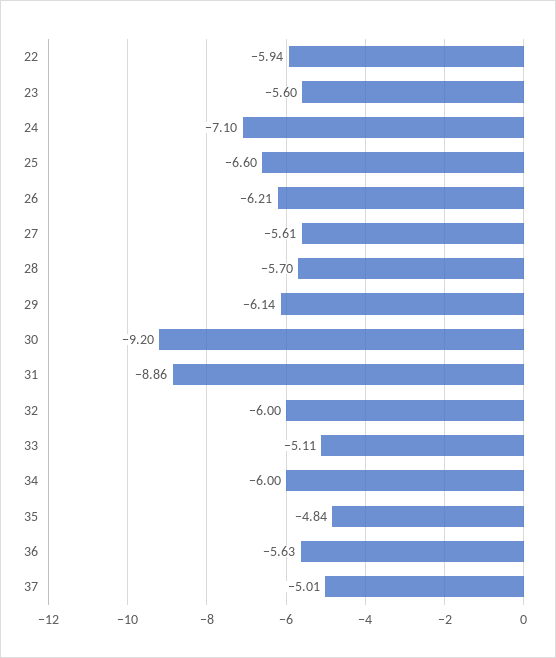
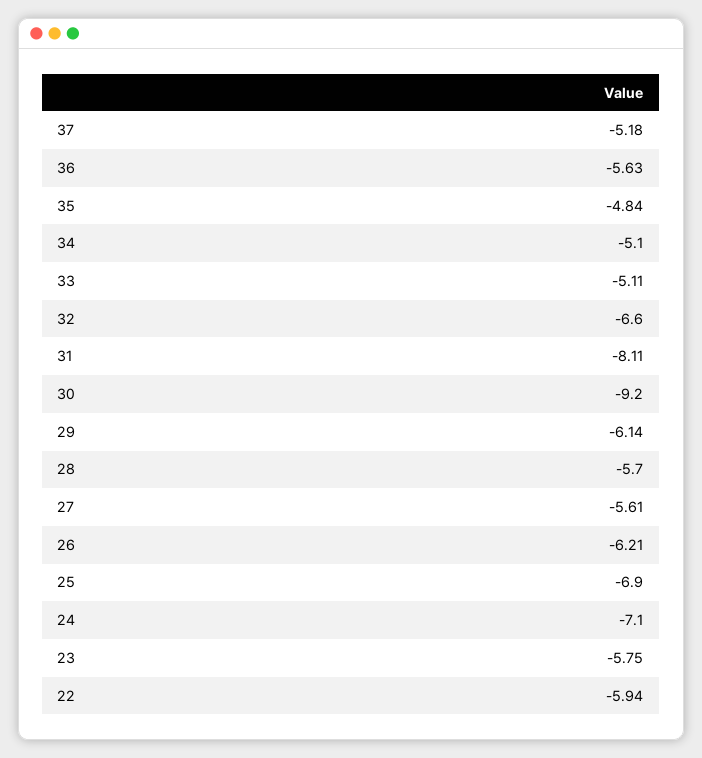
23: -5.6 -> -5.75
25: -6.6 -> -6.9
31: -8.86 -> -8.11
32: -6 -> -6.6
34: -6 -> -5.1
37: -5.01 -> -5.18

